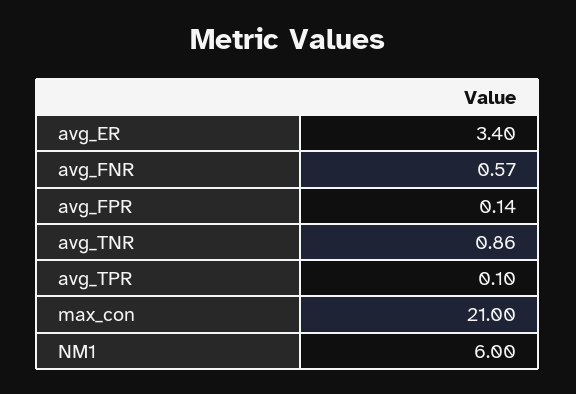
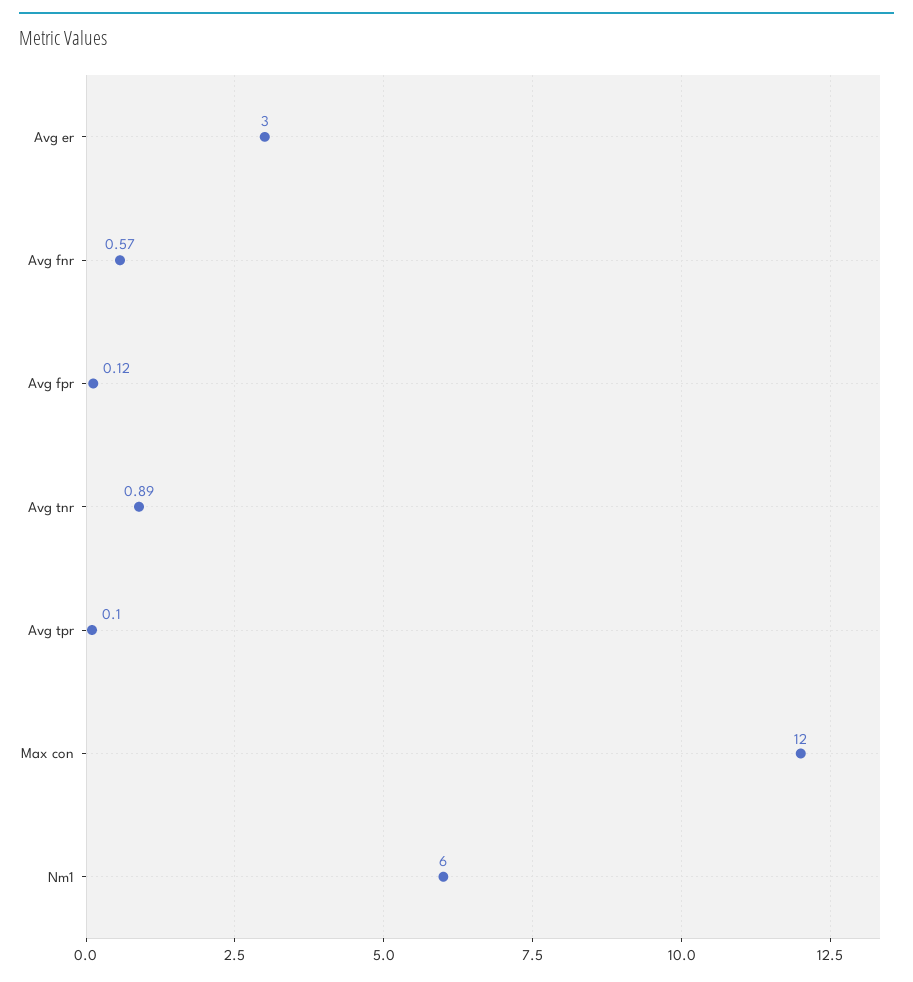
avg_ER: 3.4 -> 3
avg_FPR: 0.14 -> 0.12
avg_TNR: 0.86 -> 0.89
max_con: 21 -> 12

